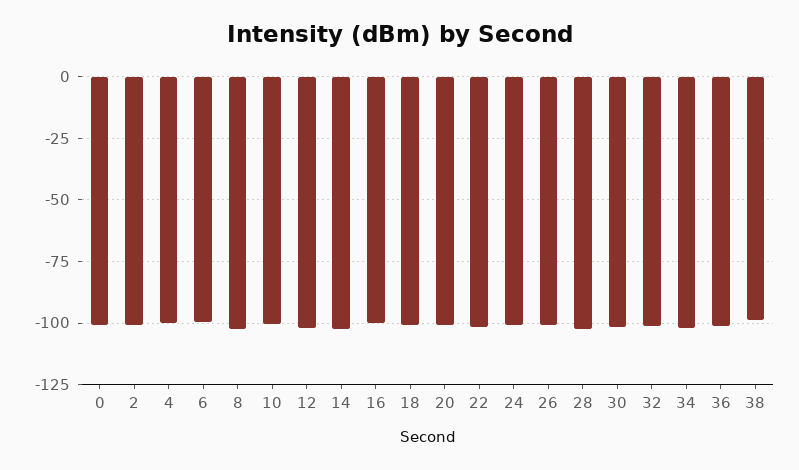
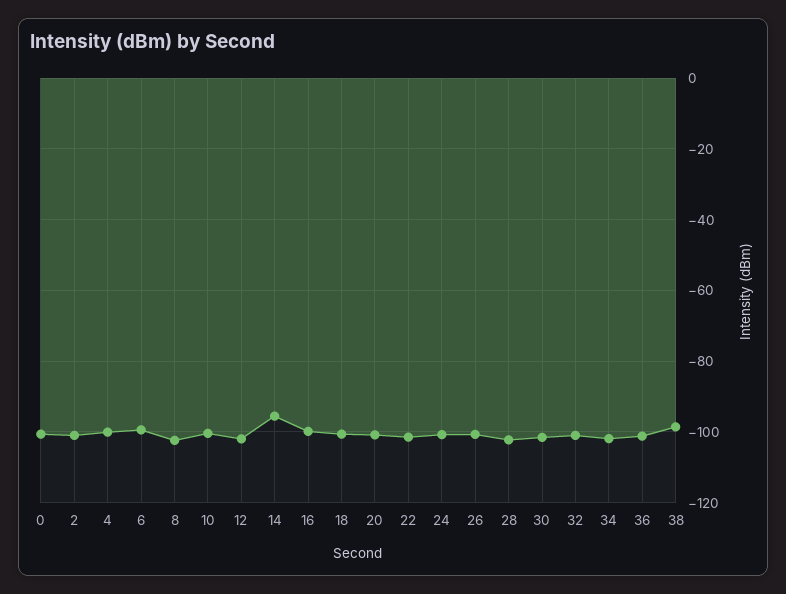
14: -102.5 -> -96

